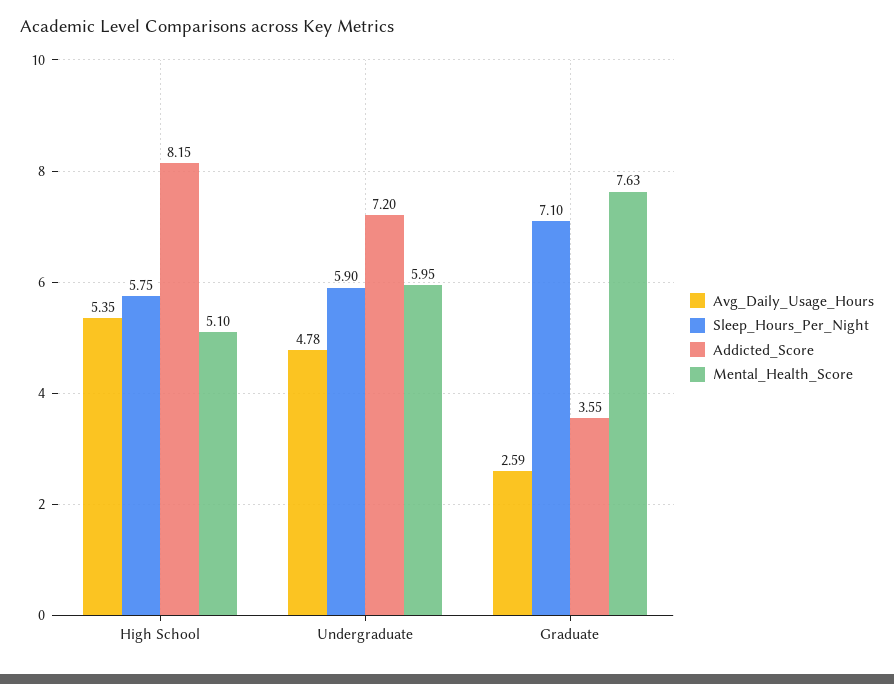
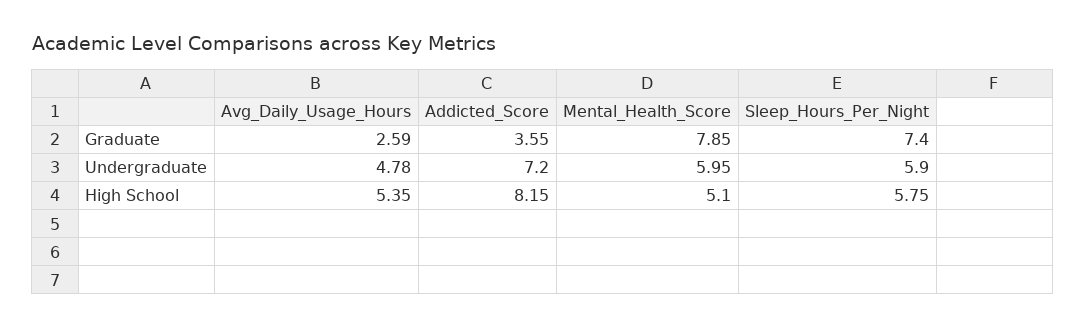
Sleep_Hours_Per_Night, Graduate: 7.1 -> 7.4
Mental_Health_Score, Graduate: 7.63 -> 7.85

